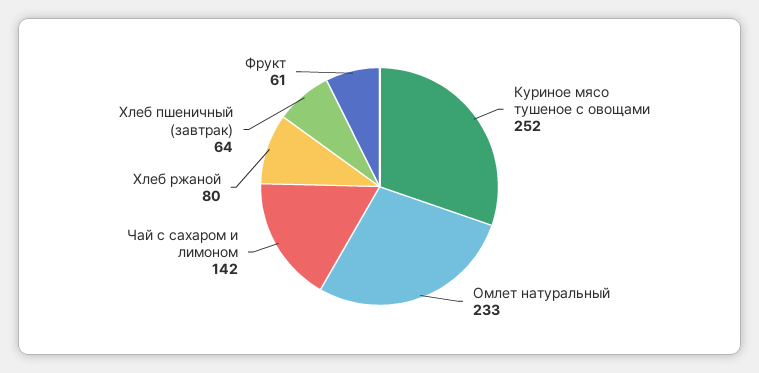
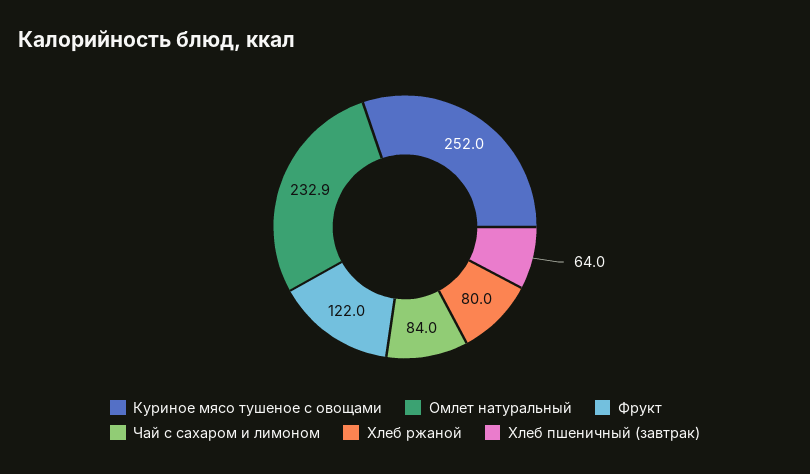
Чай с сахаром и лимоном: 142 -> 84
Фрукт: 61 -> 122

